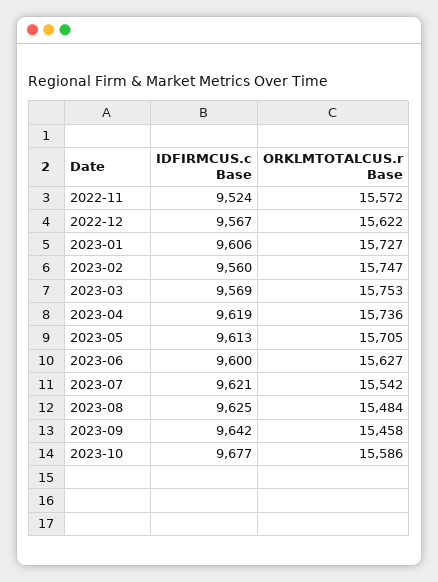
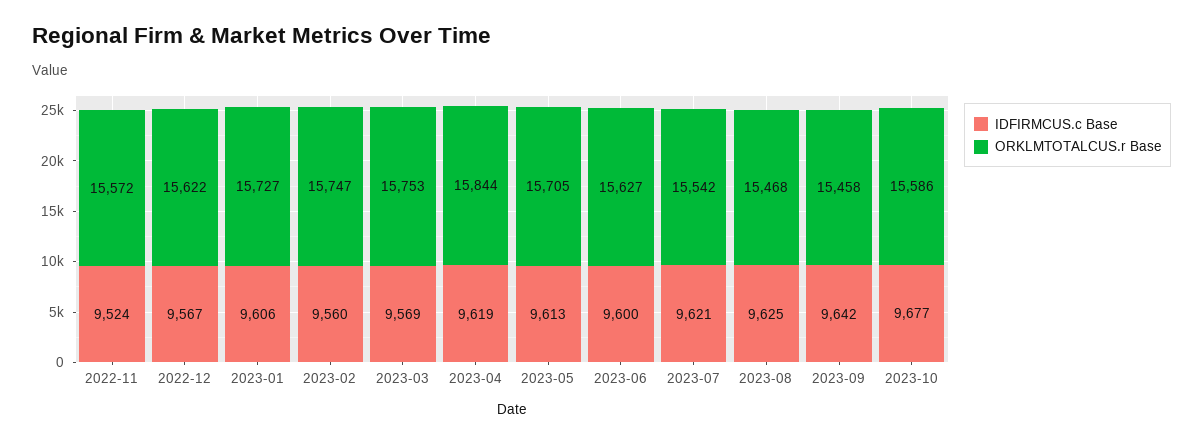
ORKLMTOTALCUS.r Base, 2023-04: 15736 -> 15844
ORKLMTOTALCUS.r Base, 2023-08: 15484 -> 15468

